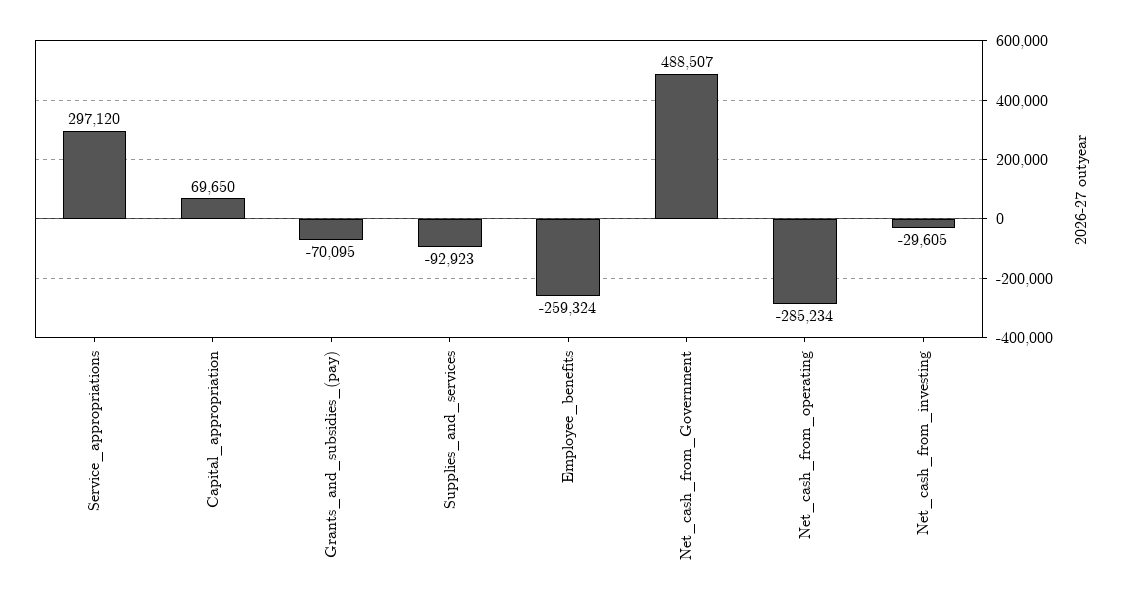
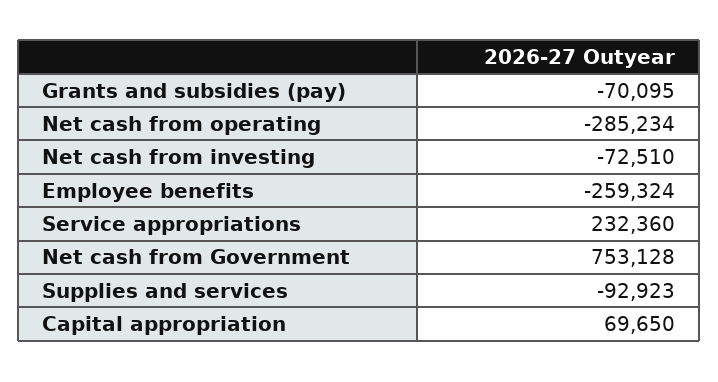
Service_appropriations: 297120 -> 232360
Net_cash_from_Government: 488507 -> 753128
Net_cash_from_investing: -29605 -> -72510

